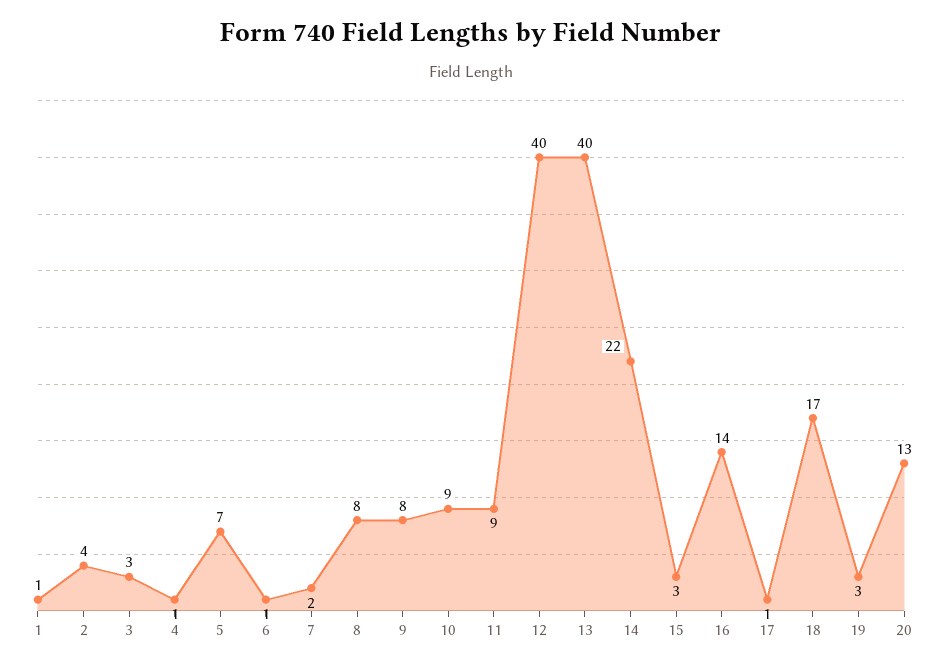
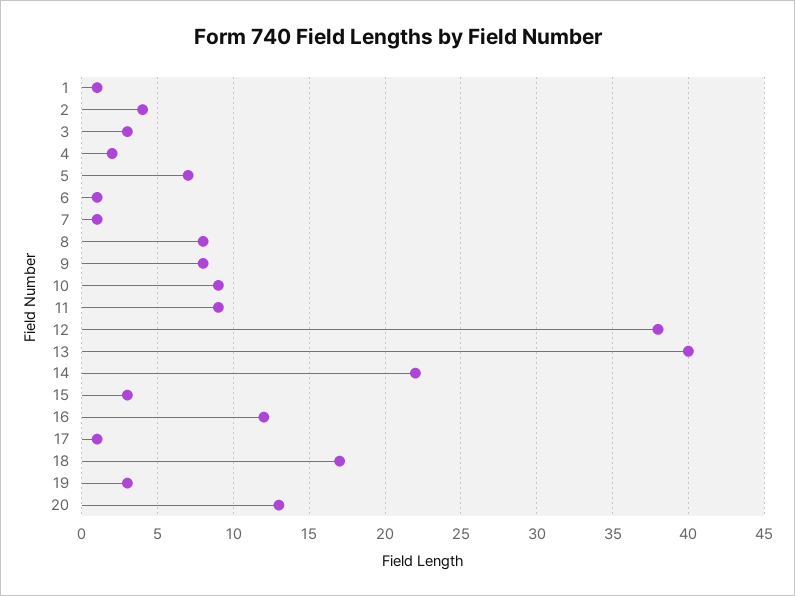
4: 1 -> 2
7: 2 -> 1
12: 40 -> 38
16: 14 -> 12

